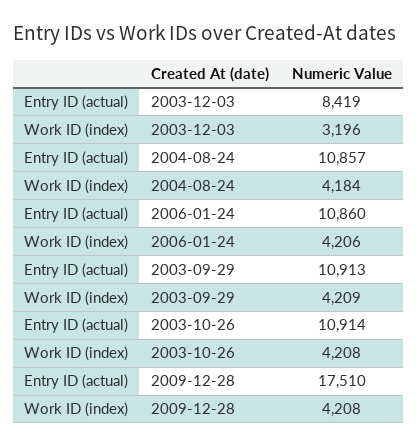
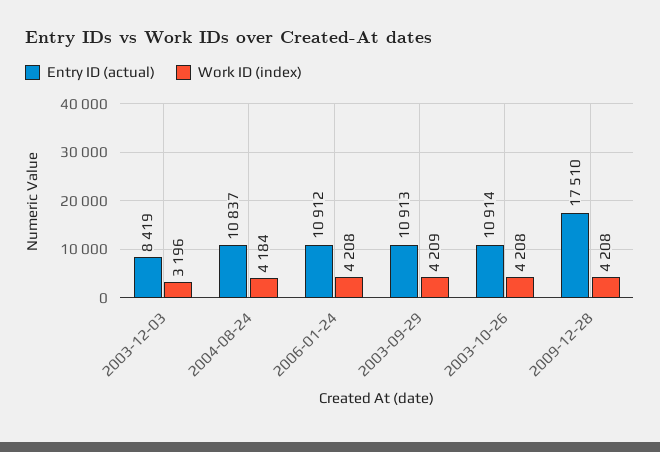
Entry ID (actual), 2004-08-24: 10857 -> 10837
Entry ID (actual), 2006-01-24: 10860 -> 10912
Work ID (index), 2006-01-24: 4206 -> 4208

